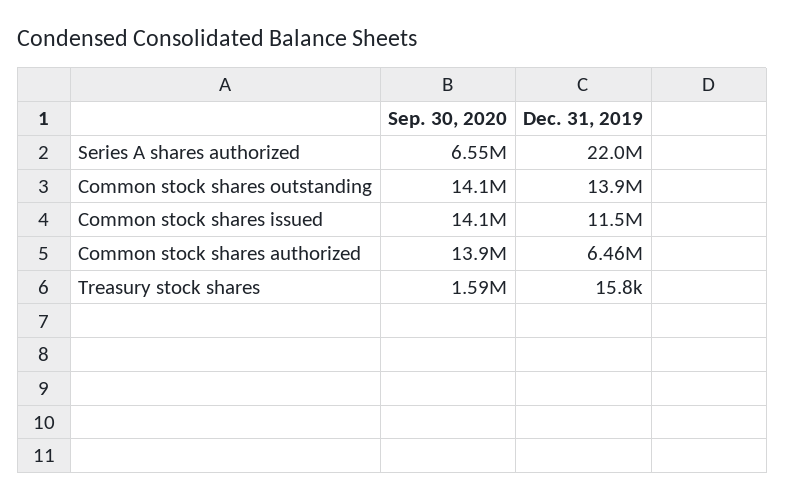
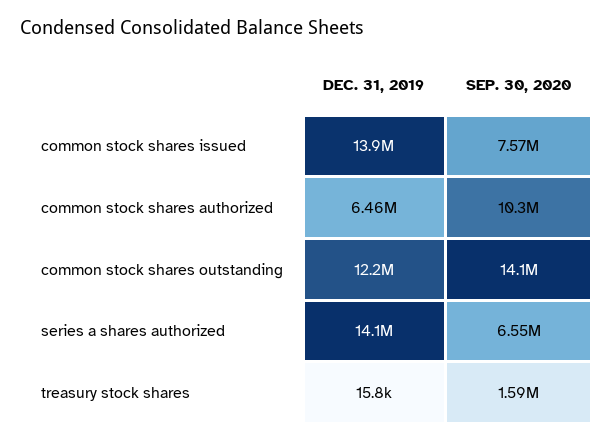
Dec. 31, 2019, Series A shares authorized: 22000000 -> 14100000
Dec. 31, 2019, Common stock shares outstanding: 13900000 -> 12200000
Sep. 30, 2020, Common stock shares issued: 14100000 -> 7570000
Dec. 31, 2019, Common stock shares issued: 11500000 -> 13900000
Sep. 30, 2020, Common stock shares authorized: 13900000 -> 10300000

